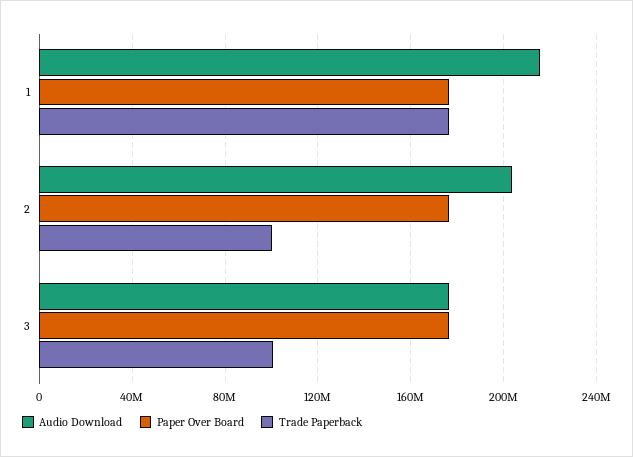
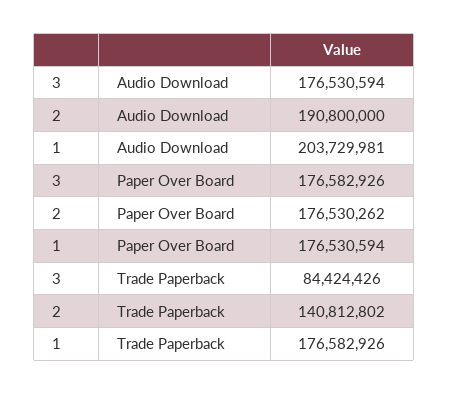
Audio Download, 1: 215000000 -> 203729981
Audio Download, 2: 205000000 -> 190800000
Trade Paperback, 2: 100000000 -> 140812802
Trade Paperback, 3: 100000000 -> 84424426

